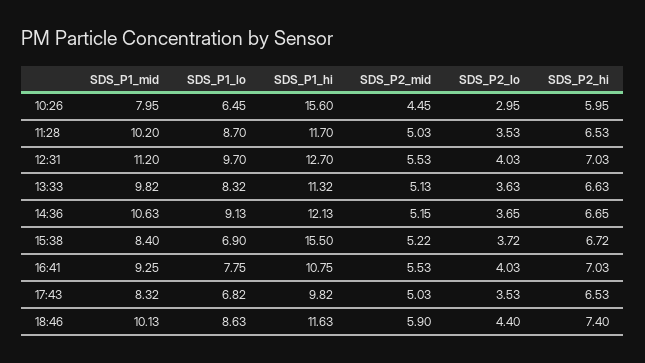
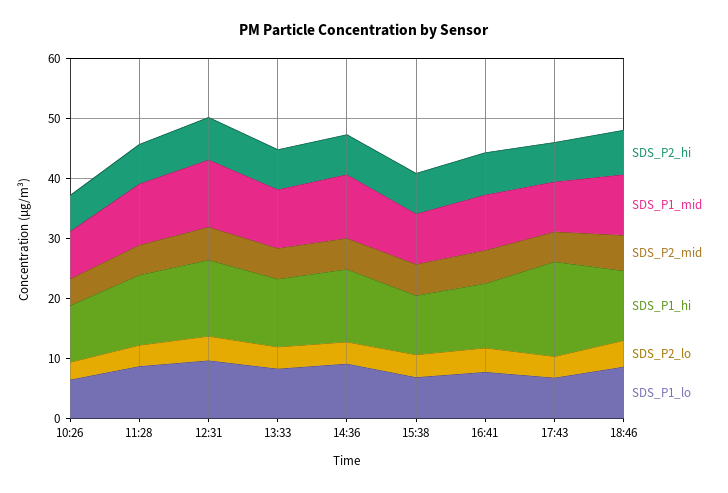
SDS_P1_hi, 10:26: 15.6 -> 10
SDS_P1_hi, 15:38: 15.5 -> 10
SDS_P1_hi, 17:43: 9.82 -> 16

